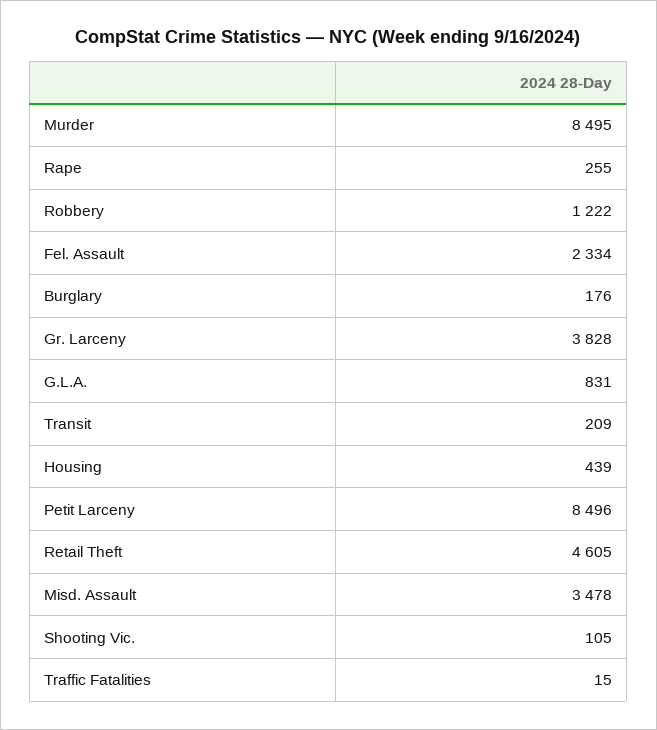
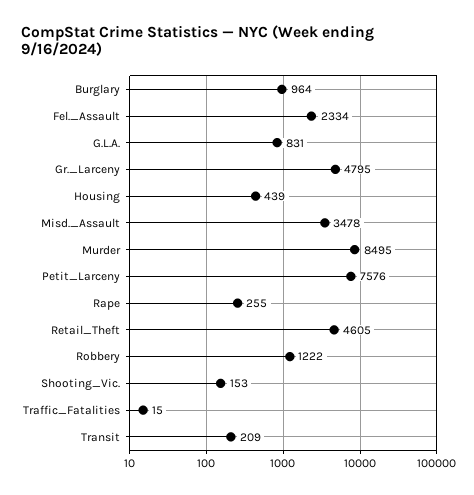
Burglary: 176 -> 964
Gr. Larceny: 3828 -> 4795
Petit Larceny: 8496 -> 7576
Shooting Vic.: 105 -> 153

